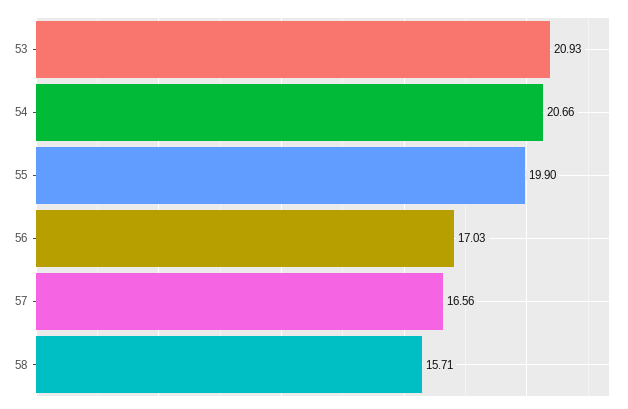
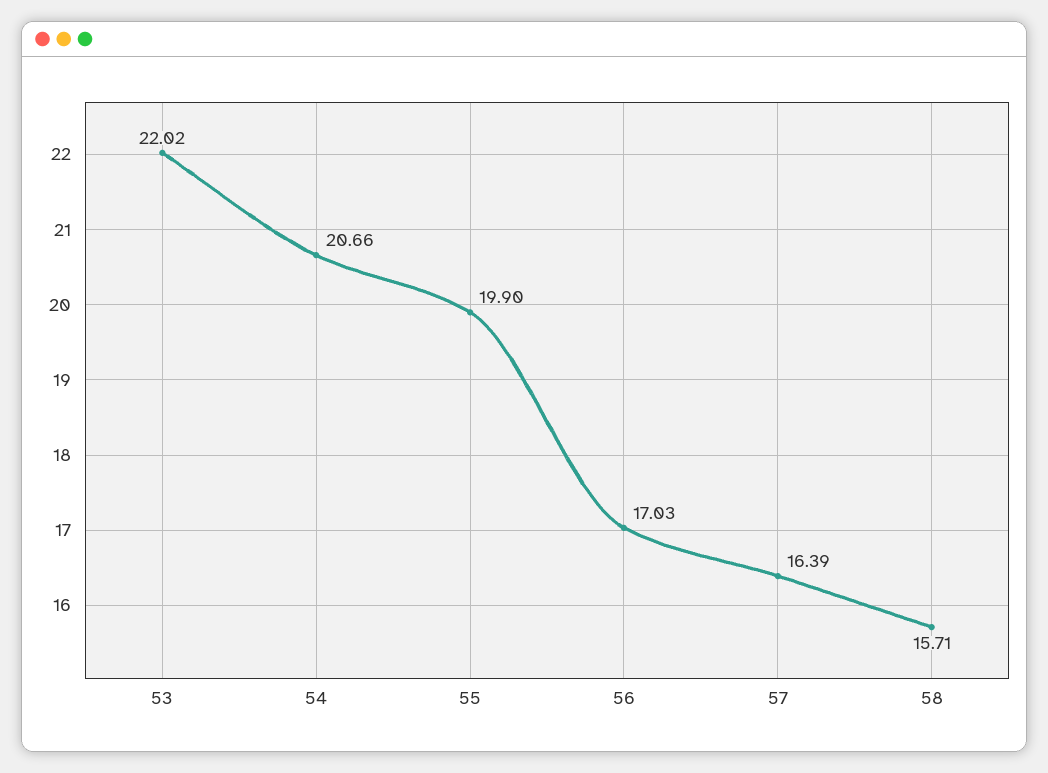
53: 20.93 -> 22.02
57: 16.56 -> 16.39

